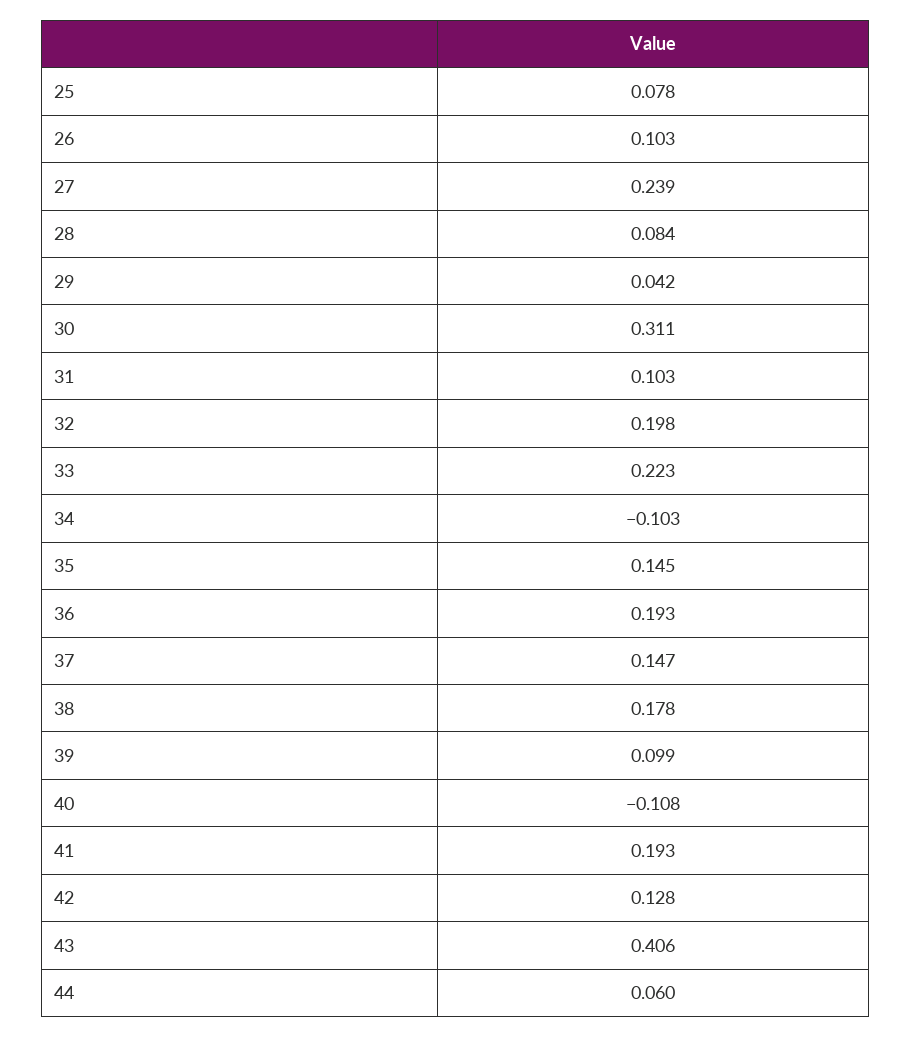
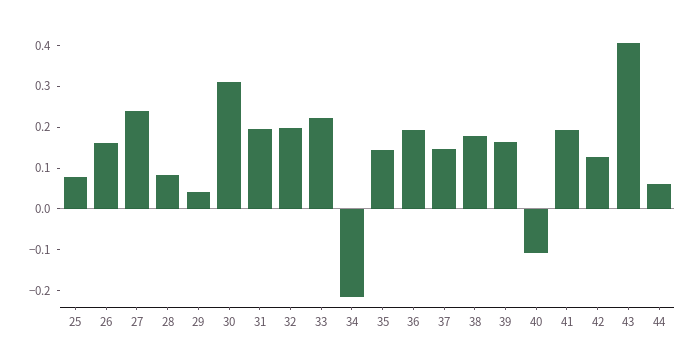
26: 0.103 -> 0.16
31: 0.103 -> 0.2
34: -0.103 -> -0.22
39: 0.099 -> 0.16

